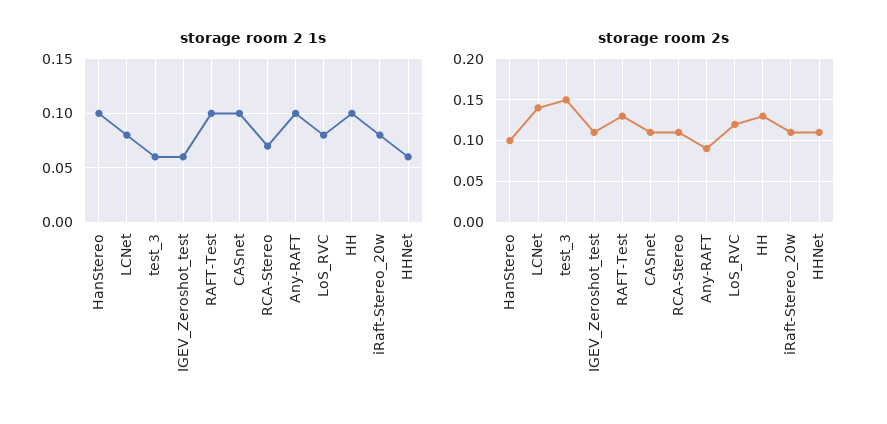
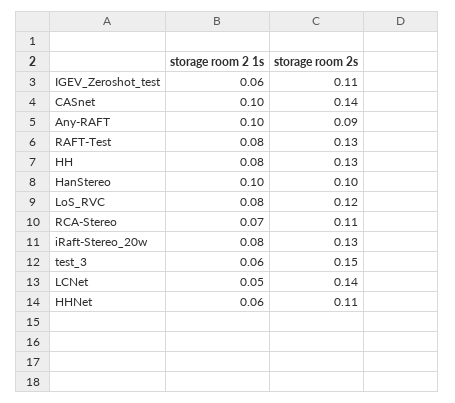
storage room 2 1s, LCNet: 0.08 -> 0.05
storage room 2 1s, RAFT-Test: 0.1 -> 0.08
storage room 2 1s, HH: 0.1 -> 0.08
storage room 2s, CASnet: 0.11 -> 0.14
storage room 2s, iRaft-Stereo_20w: 0.11 -> 0.13

